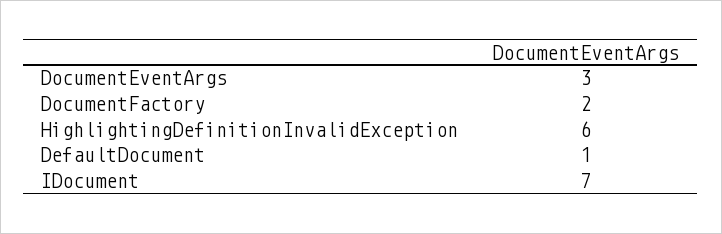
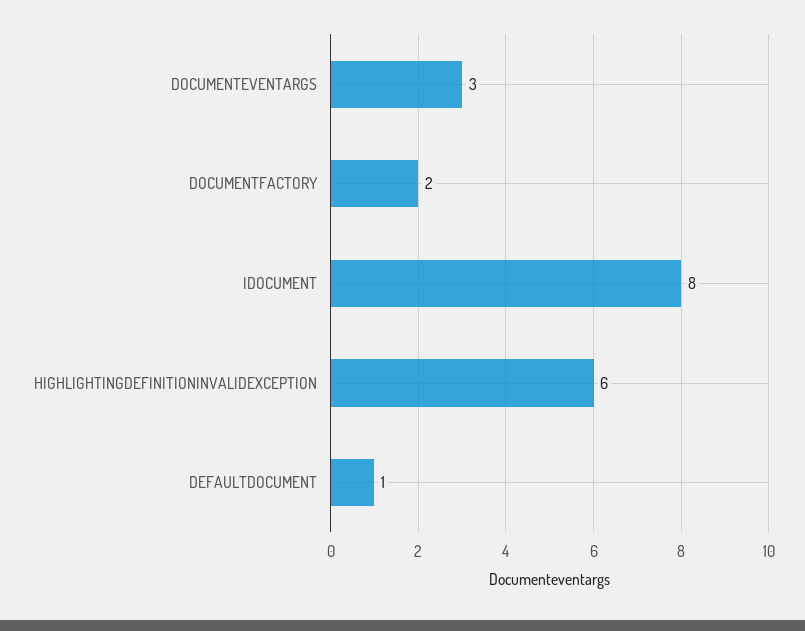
IDocument: 7 -> 8

